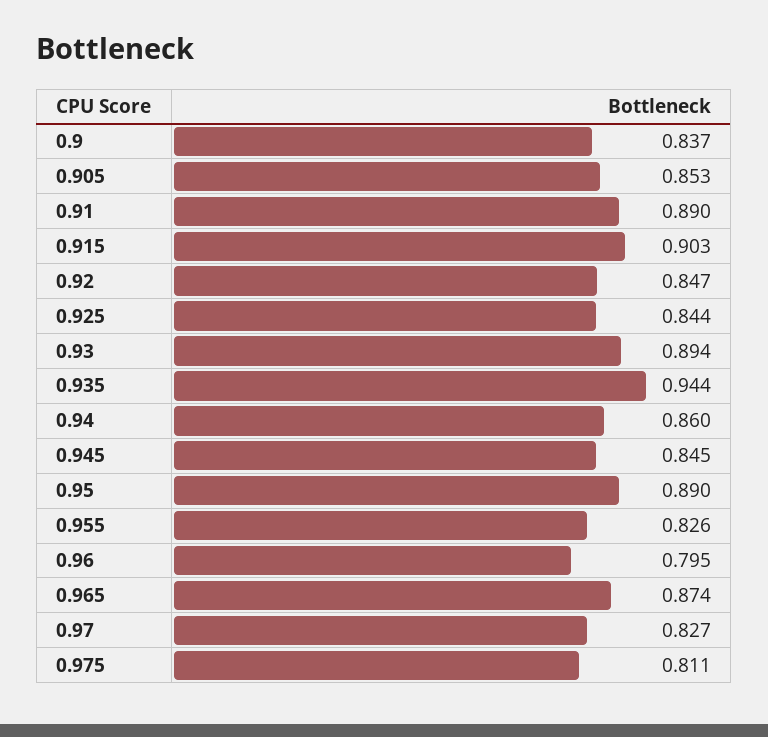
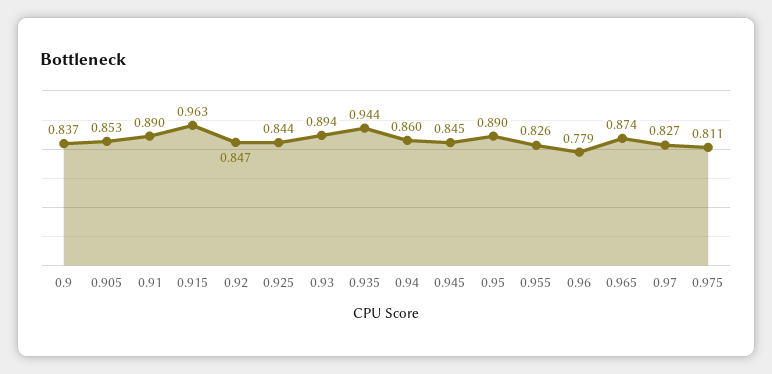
0.915: 0.903 -> 0.963
0.96: 0.795 -> 0.779

